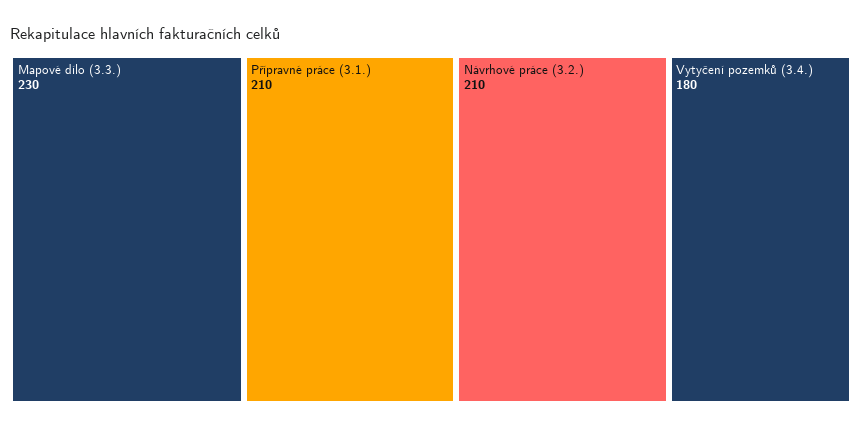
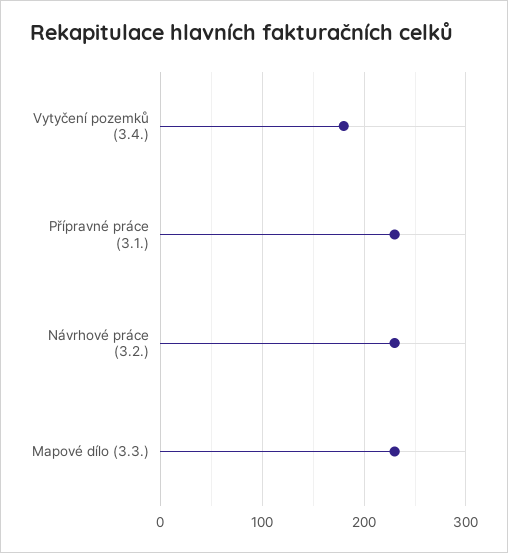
Přípravné práce (3.1.): 210 -> 230
Návrhové práce (3.2.): 210 -> 230

